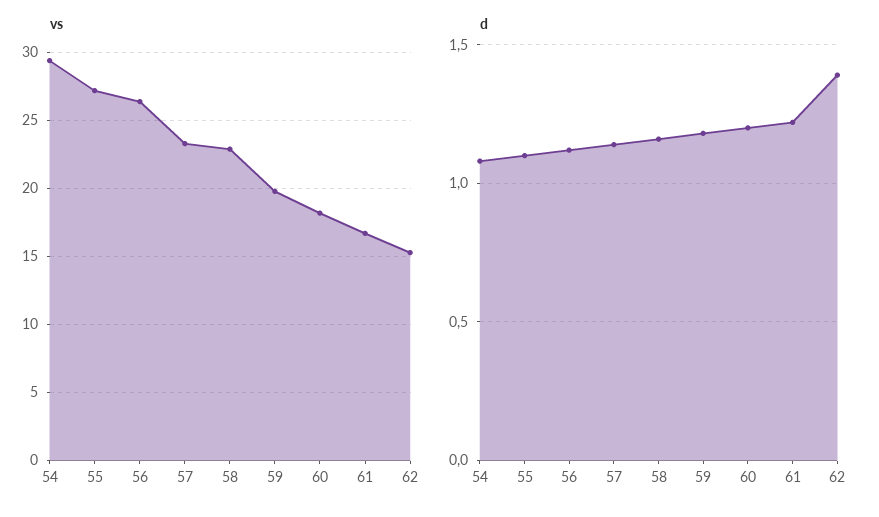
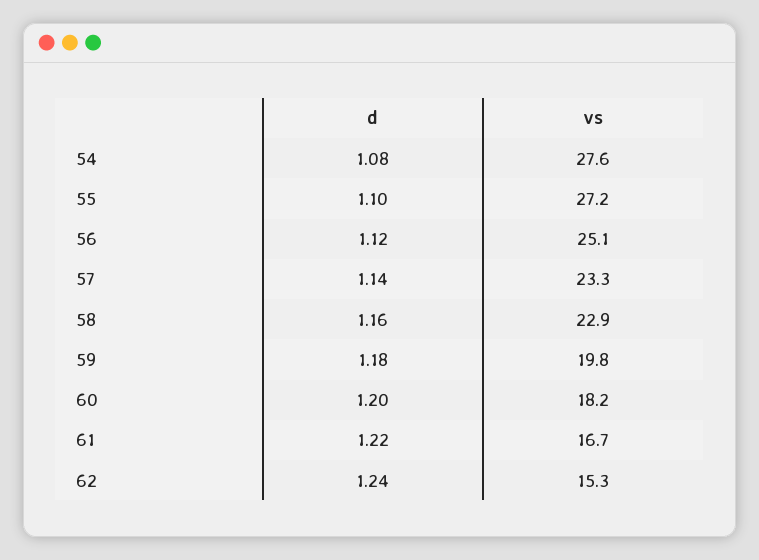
vs, 54: 29.5 -> 27.6
vs, 56: 26.5 -> 25.1
d, 62: 1.4 -> 1.24

